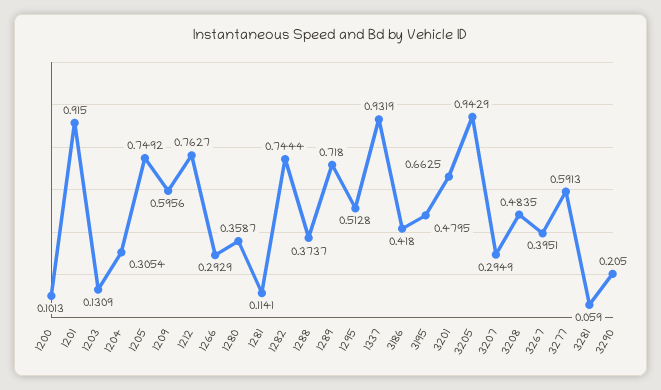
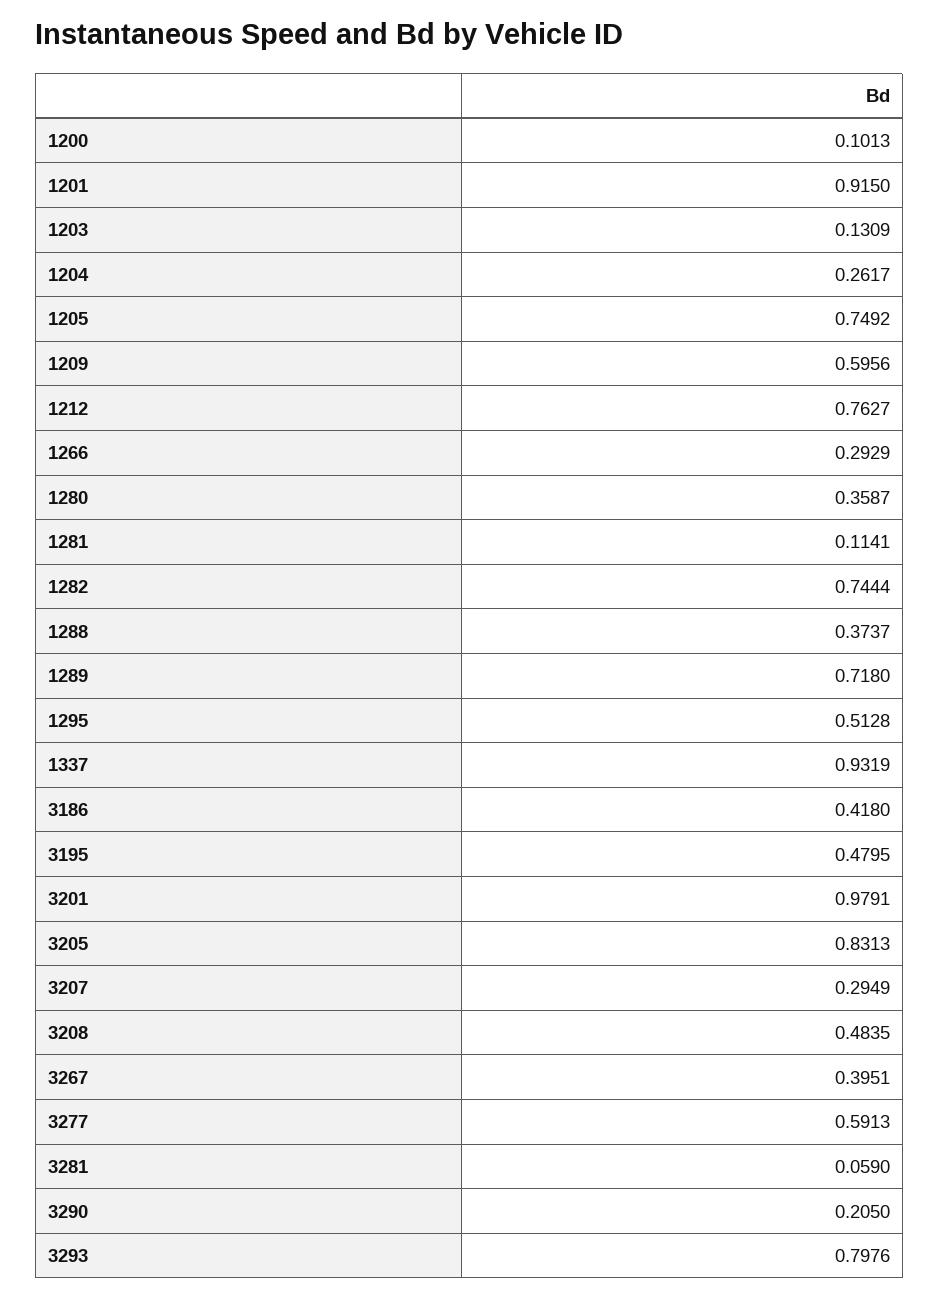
1204: 0.3054 -> 0.2617
3201: 0.6625 -> 0.9791
3205: 0.9429 -> 0.8313
3293: none -> 0.7976

